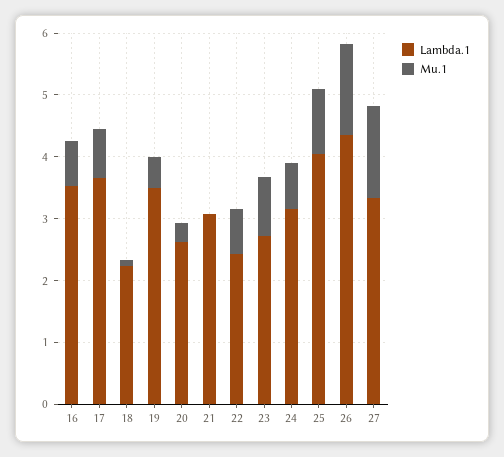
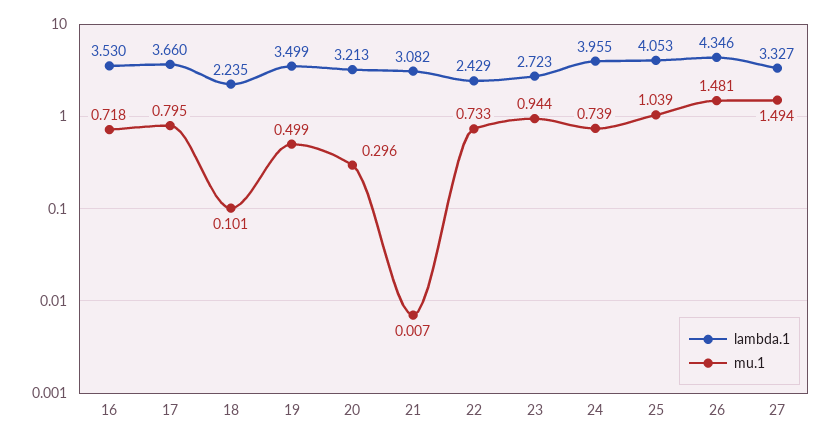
Lambda.1, 20: 2.6 -> 3.213
Lambda.1, 24: 3.2 -> 3.955

